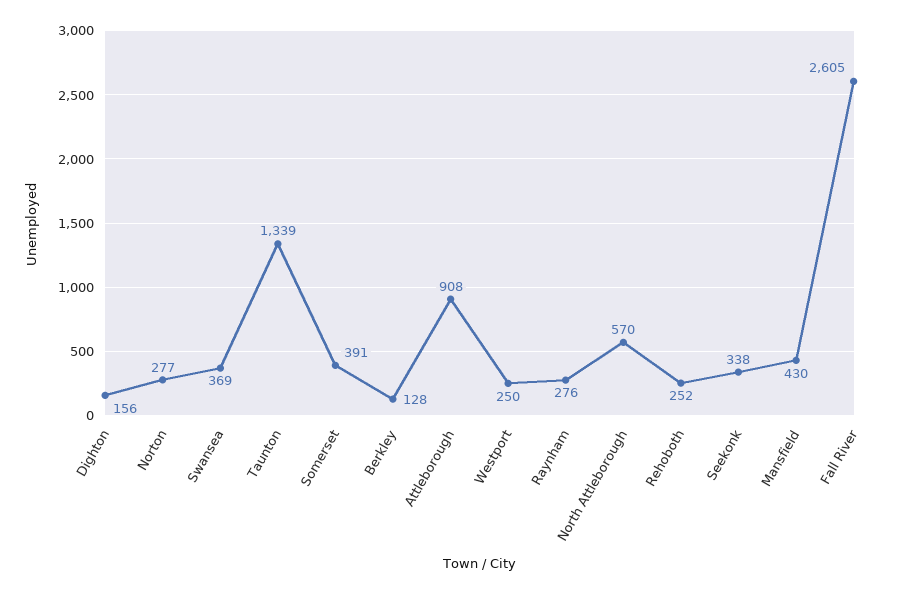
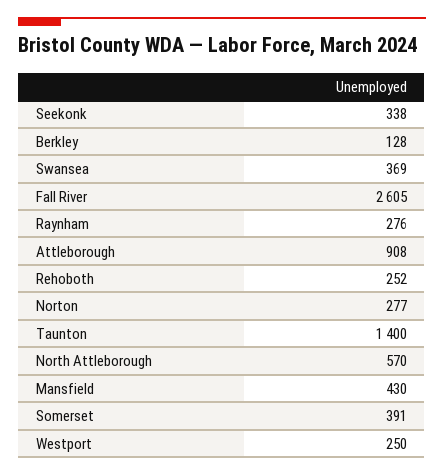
Dighton: 156 -> none
Taunton: 1339 -> 1400

